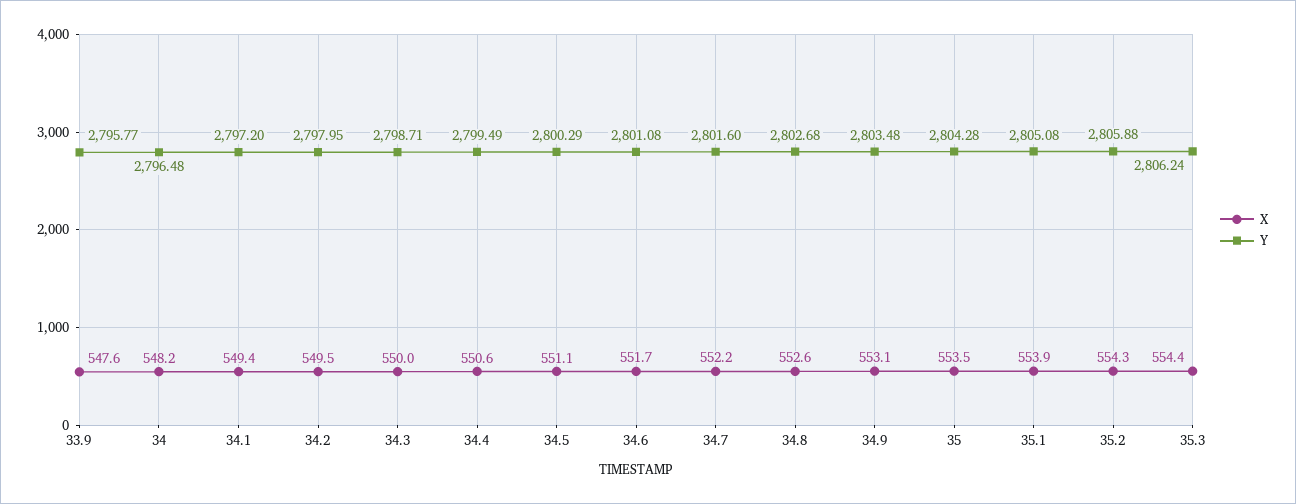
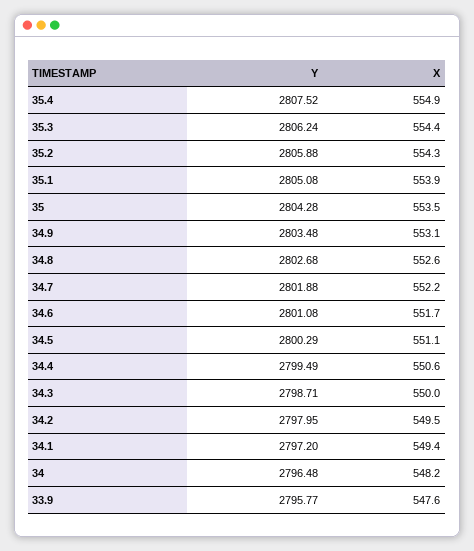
Y, 34.7: 2801.6 -> 2801.88
Y, 35.4: none -> 2807.52
X, 35.4: none -> 554.9

